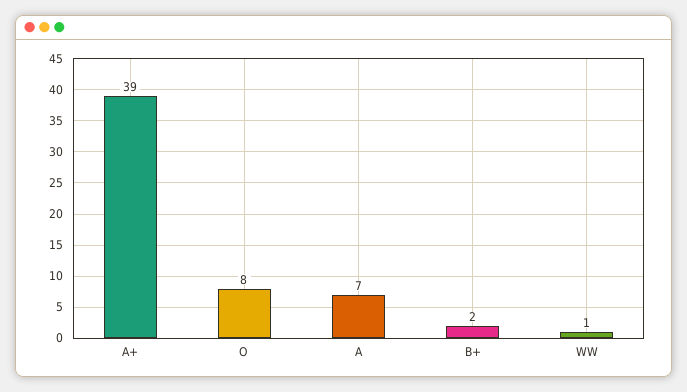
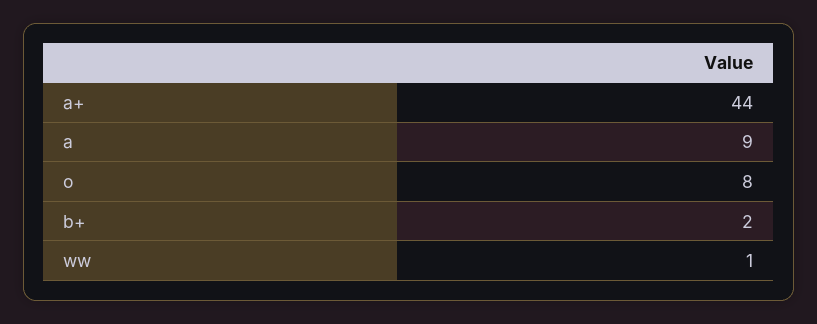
A+: 39 -> 44
A: 7 -> 9

